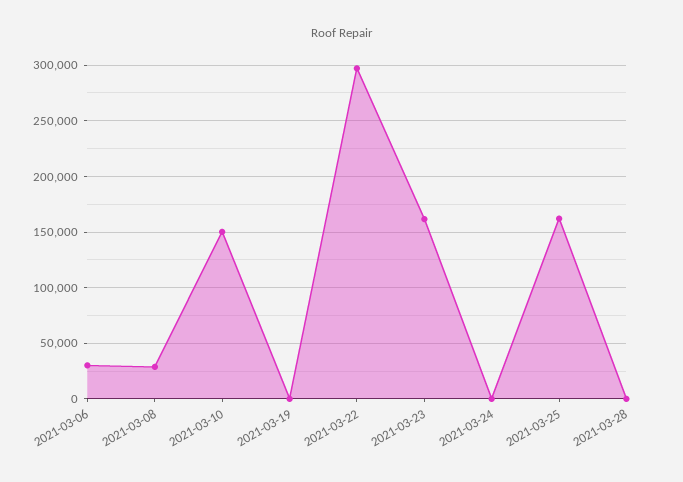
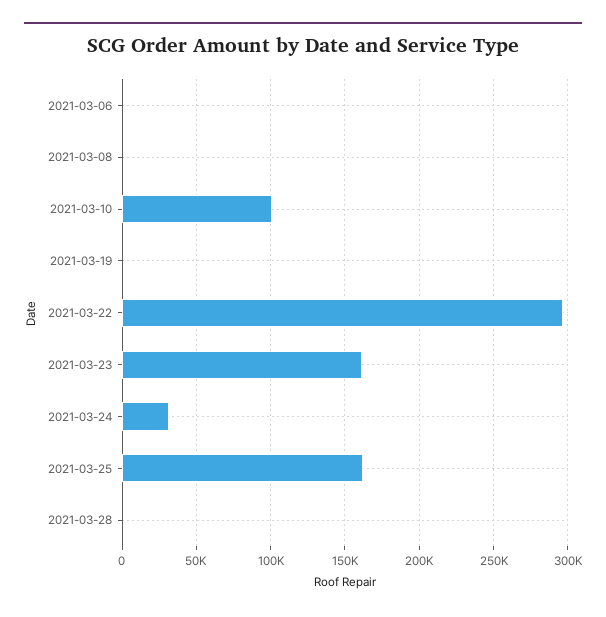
2021-03-06: 30000 -> 0
2021-03-08: 30000 -> 0
2021-03-10: 150000 -> 100000
2021-03-24: 0 -> 30000

